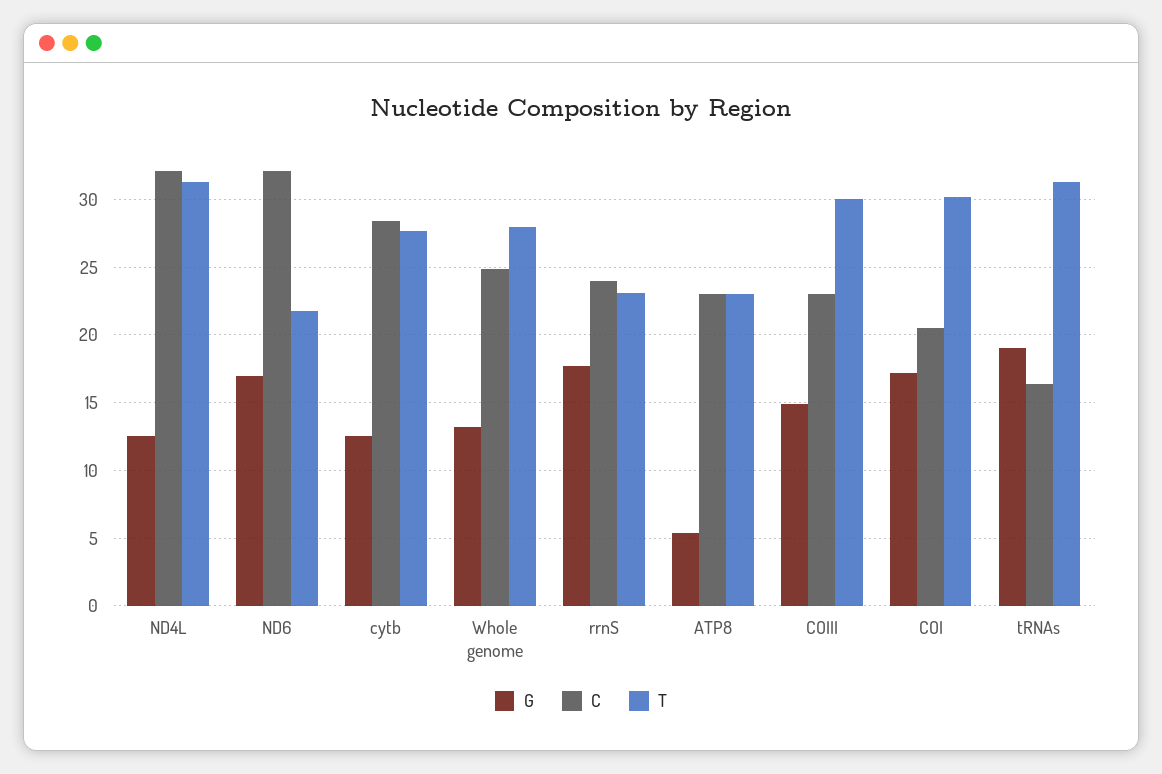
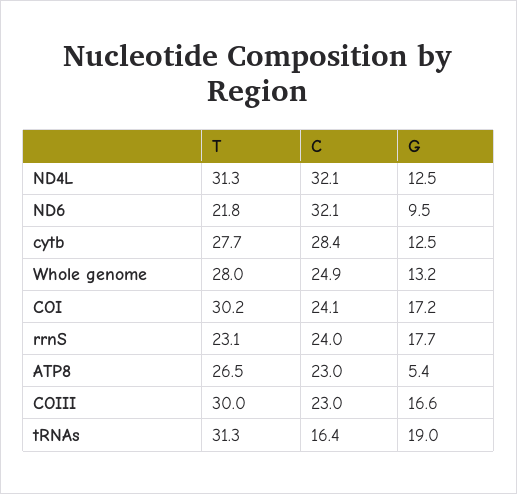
G, ND6: 17 -> 9.5
T, ATP8: 23 -> 26.5
G, COIII: 15 -> 16.6
C, COI: 20.5 -> 24.1

